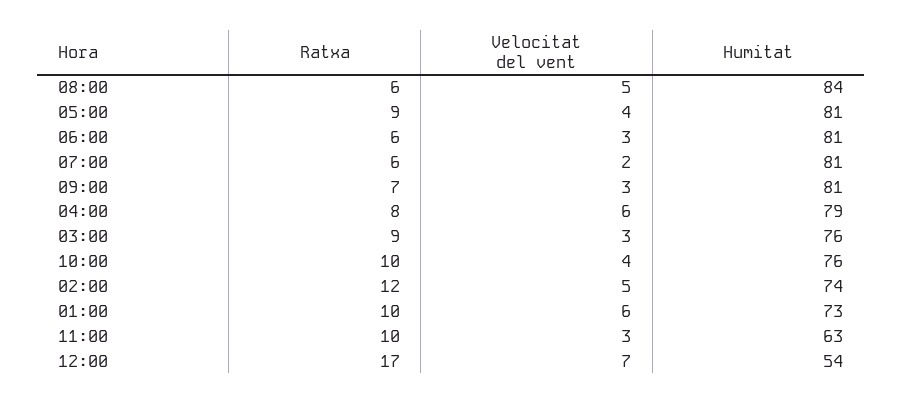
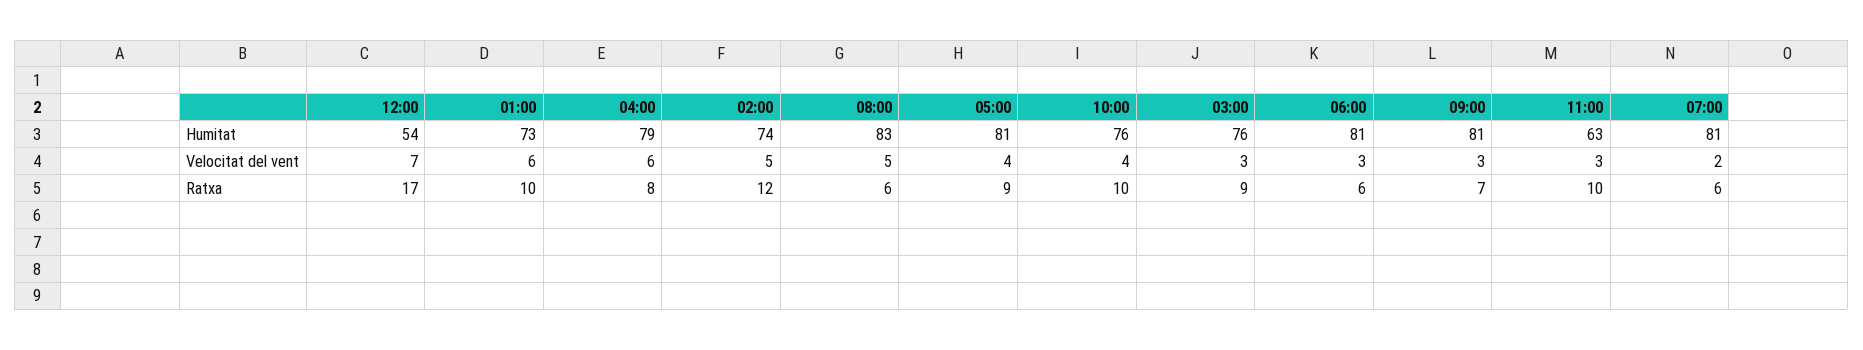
Humitat, 08:00: 84 -> 83

